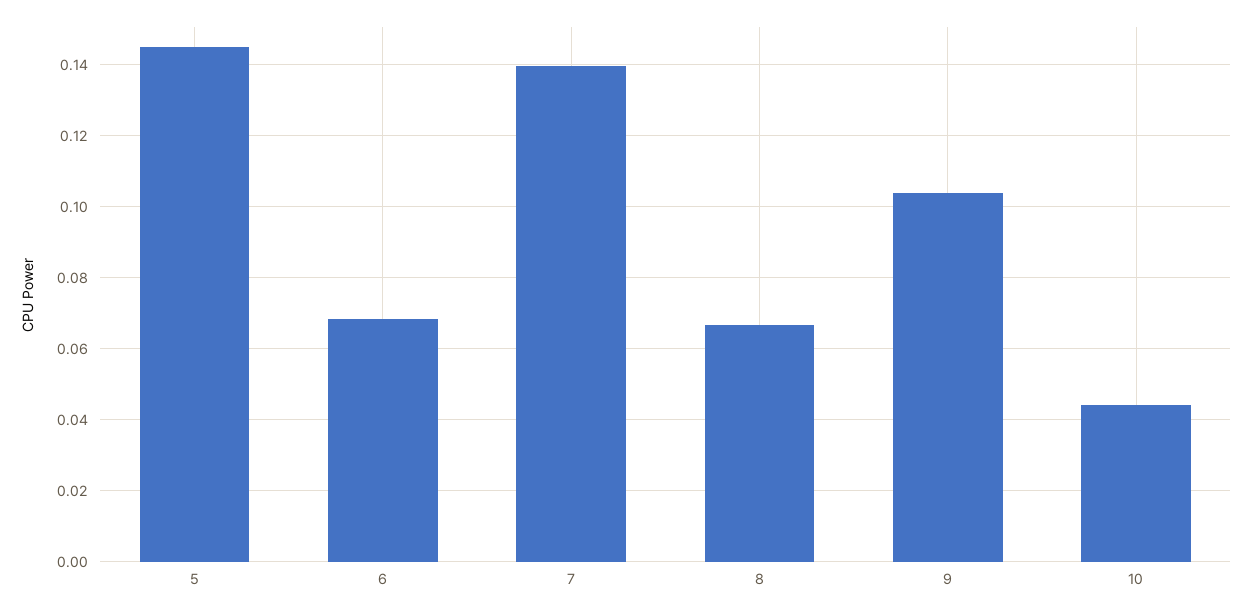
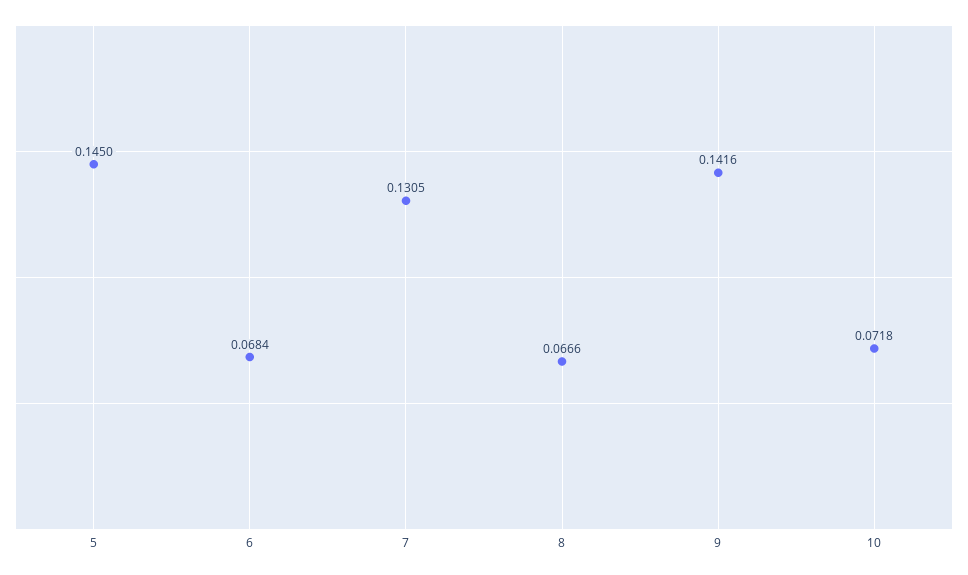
7: 0.14 -> 0.1305
9: 0.104 -> 0.1416
10: 0.044 -> 0.0718

